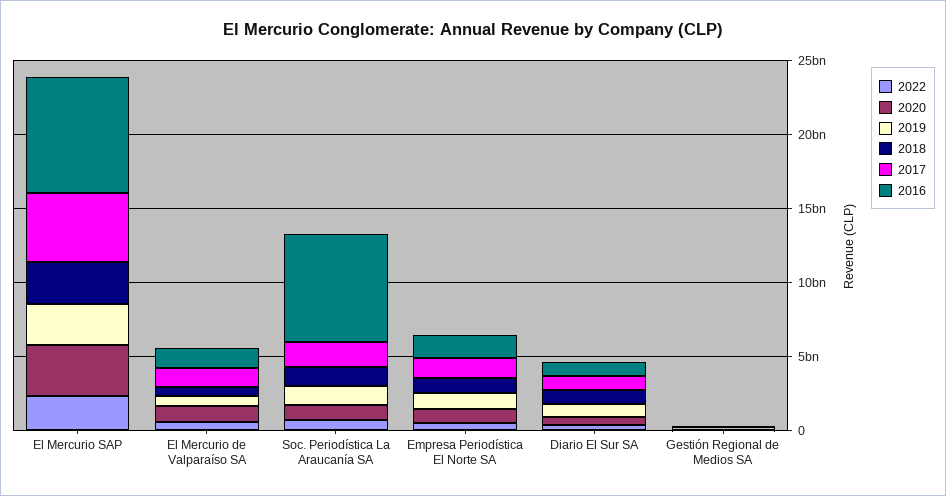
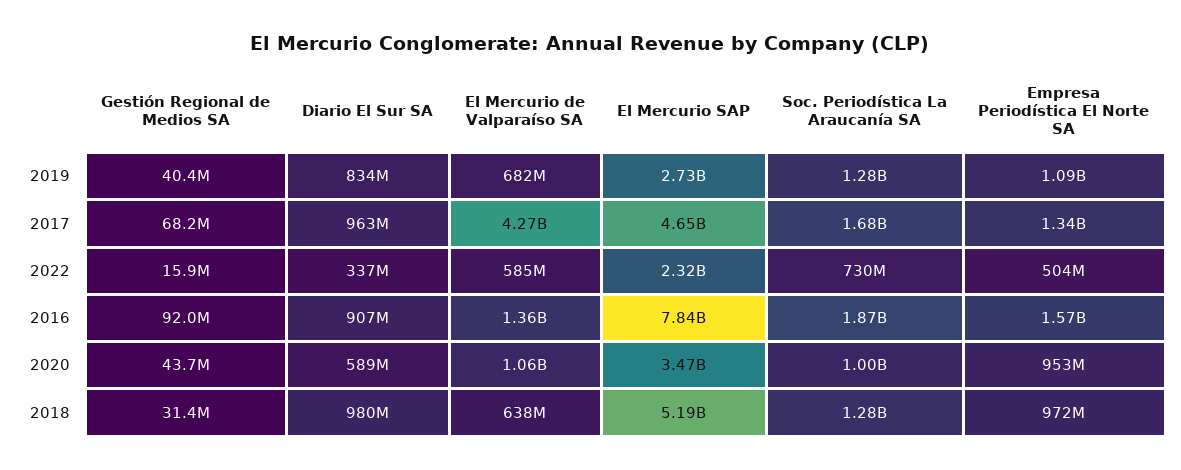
2018, El Mercurio SAP: 3000000000 -> 5190000000
2017, El Mercurio de Valparaíso SA: 1000000000 -> 4270000000
2016, Soc. Periodística La Araucanía SA: 7000000000 -> 1870000000

